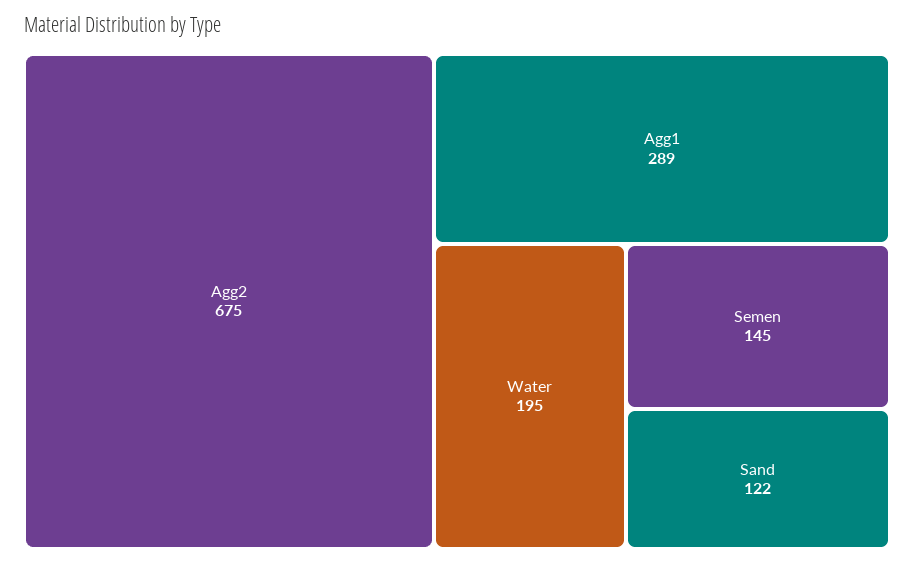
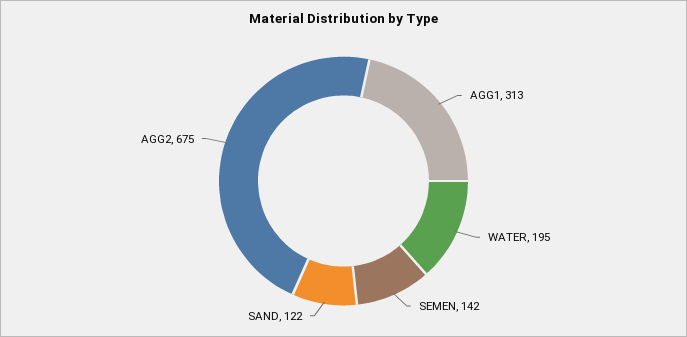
Agg1: 289 -> 313
Semen: 145 -> 142

